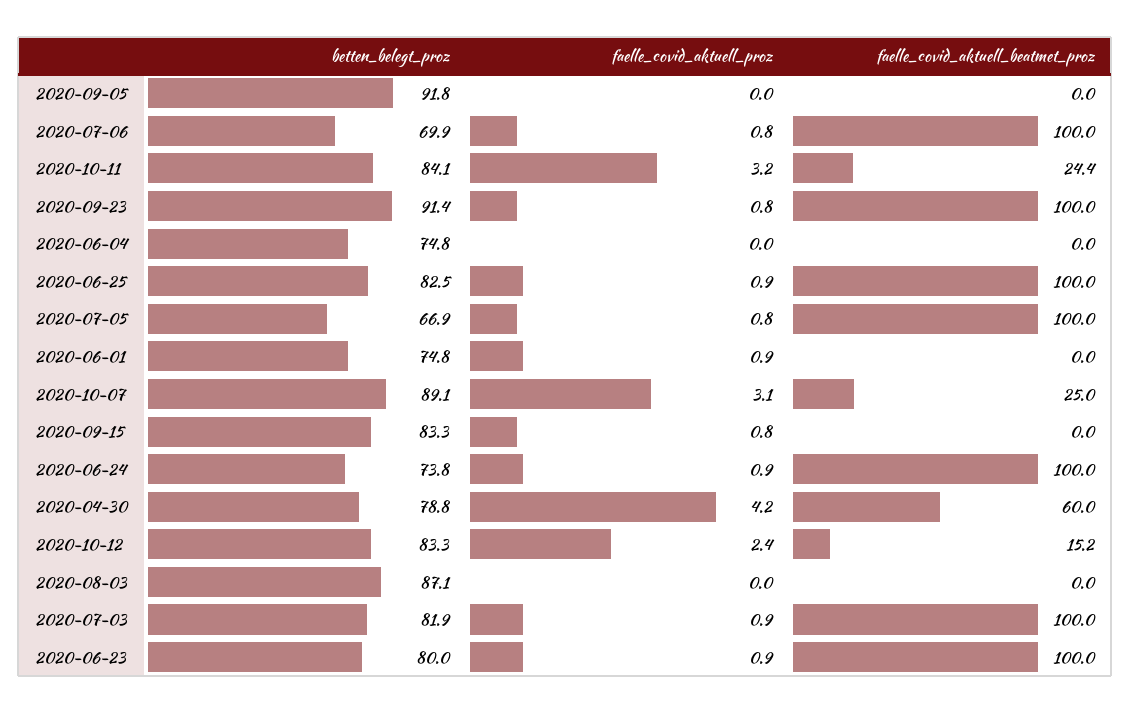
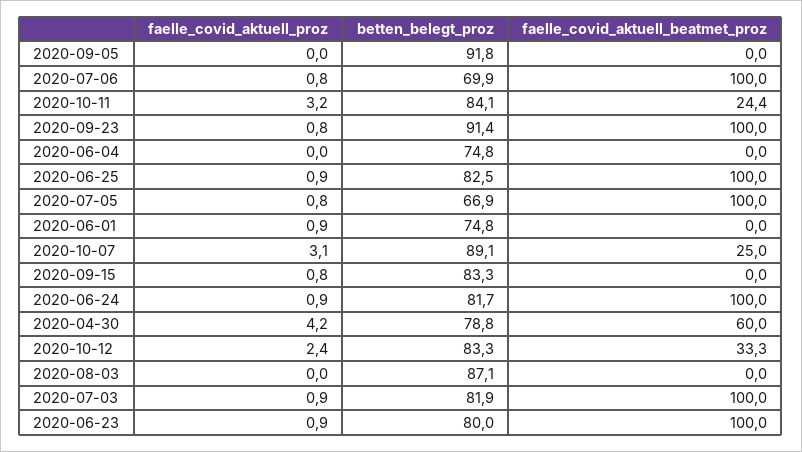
betten_belegt_proz, 2020-06-24: 73.8 -> 81.7
faelle_covid_aktuell_beatmet_proz, 2020-10-12: 15.2 -> 33.3

